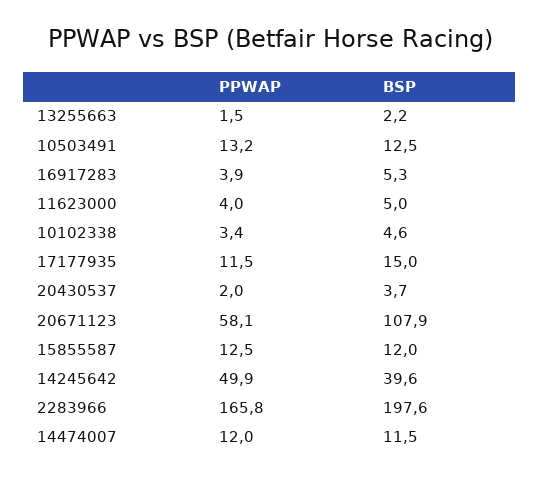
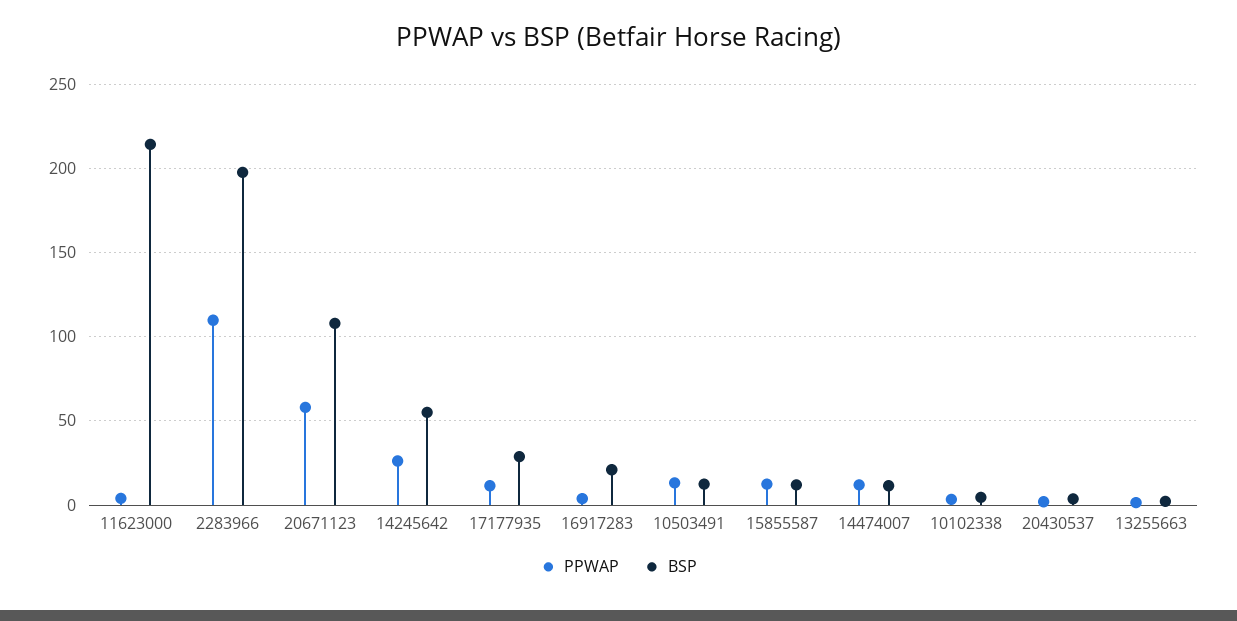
BSP, 16917283: 5.3 -> 20
BSP, 11623000: 5 -> 215
BSP, 17177935: 15 -> 30
PPWAP, 14245642: 49.9 -> 25
BSP, 14245642: 39.6 -> 55
PPWAP, 2283966: 165.8 -> 110

